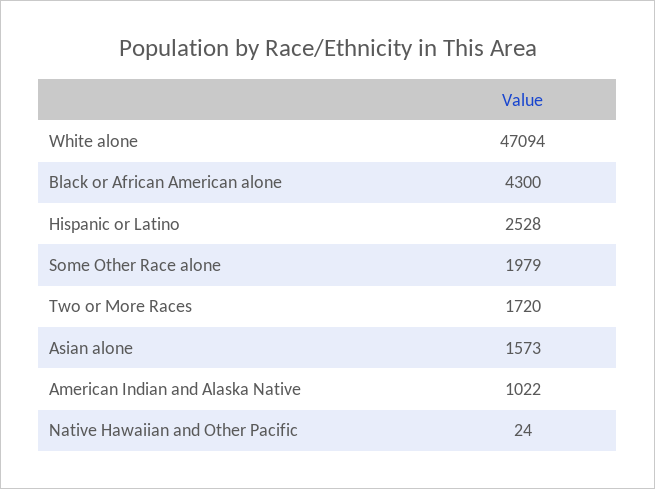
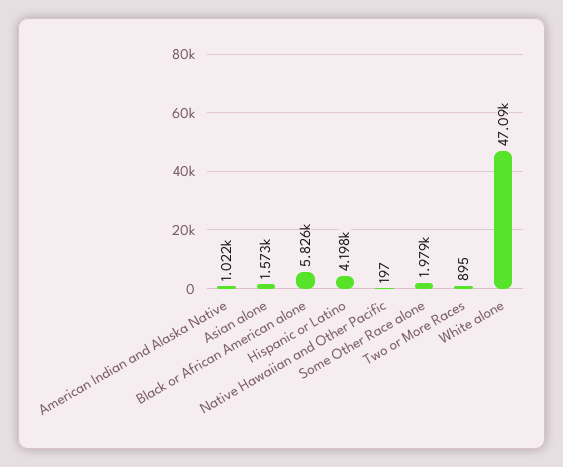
Black or African American alone: 4300 -> 5826
Hispanic or Latino: 2528 -> 4198
Two or More Races: 1720 -> 895
Native Hawaiian and Other Pacific: 24 -> 197

